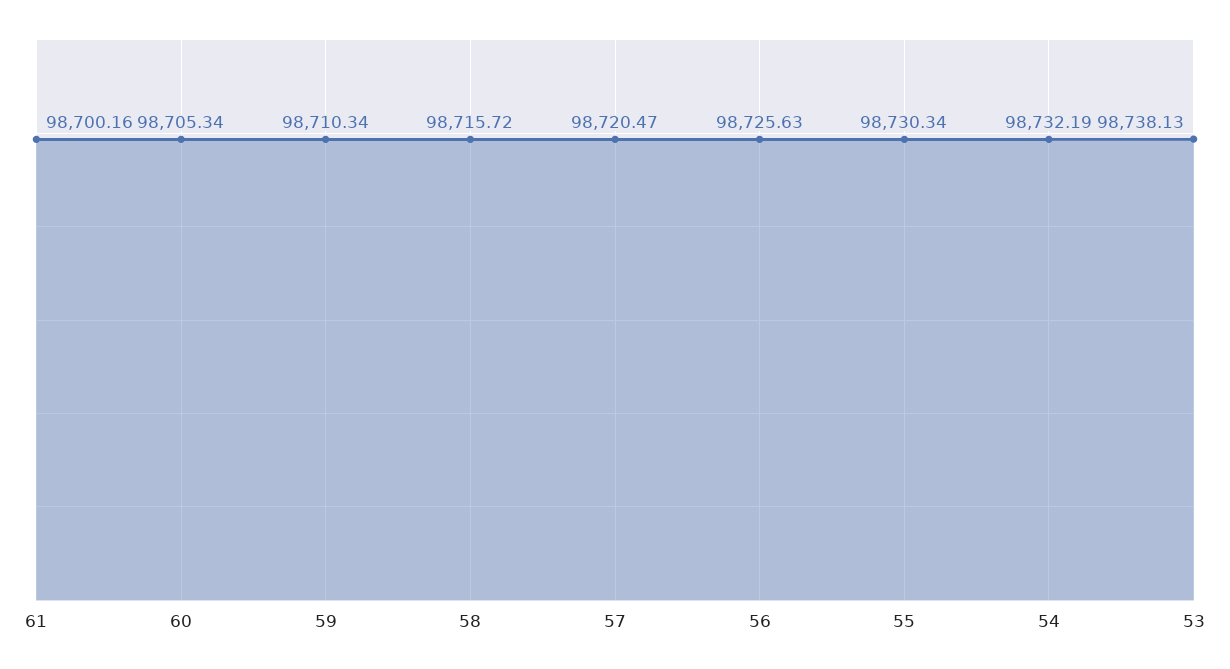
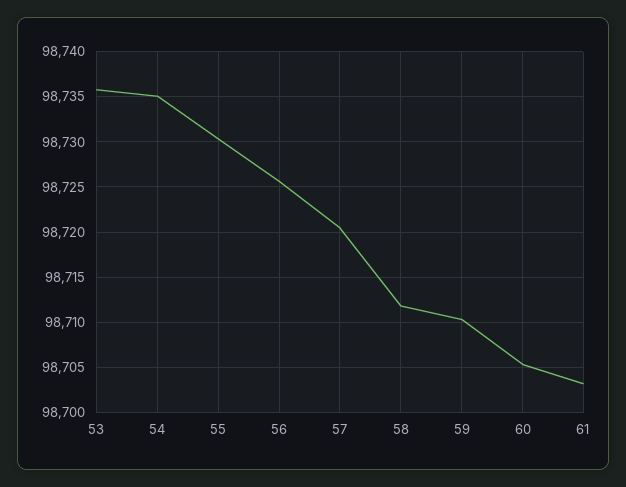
61: 98700.16 -> 98703
58: 98715.72 -> 98712
54: 98732.19 -> 98735
53: 98738.13 -> 98736

